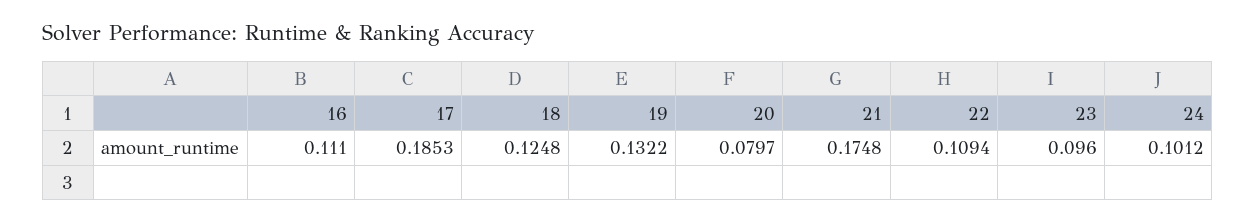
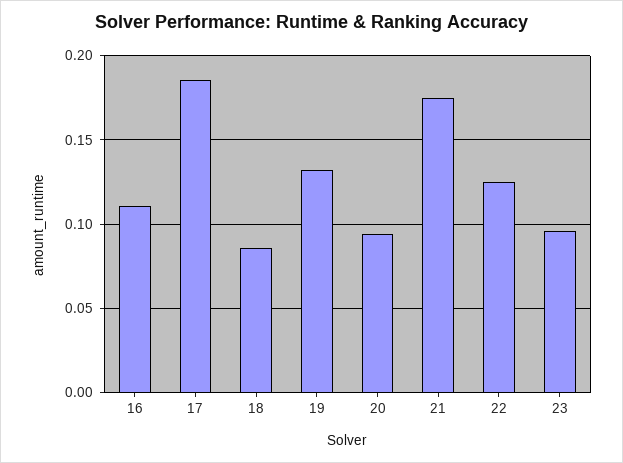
18: 0.1248 -> 0.085
20: 0.0797 -> 0.095
22: 0.1094 -> 0.125
24: 0.1012 -> none

